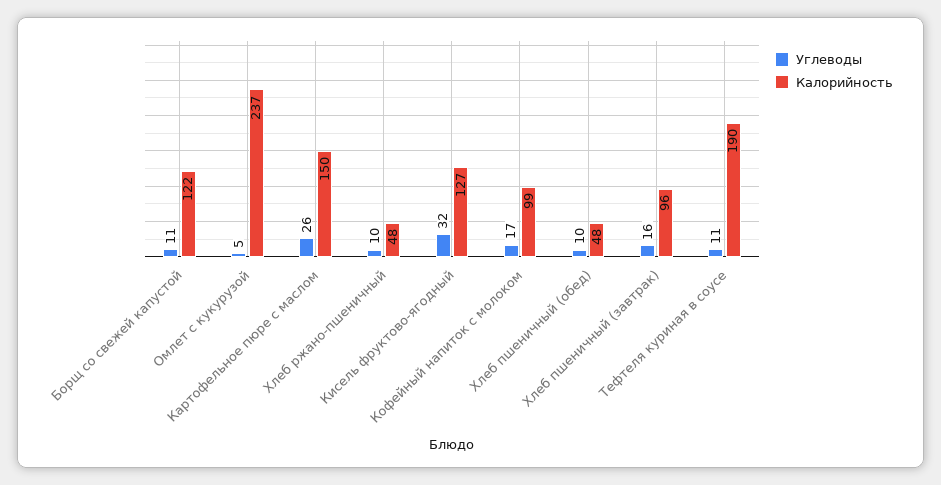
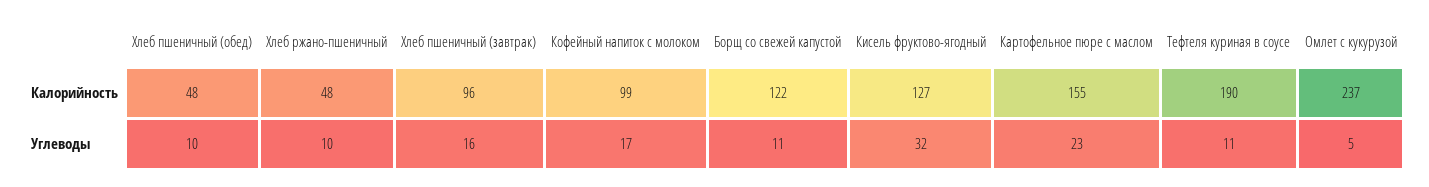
Углеводы, Картофельное пюре с маслом: 26 -> 23
Калорийность, Картофельное пюре с маслом: 150 -> 155

